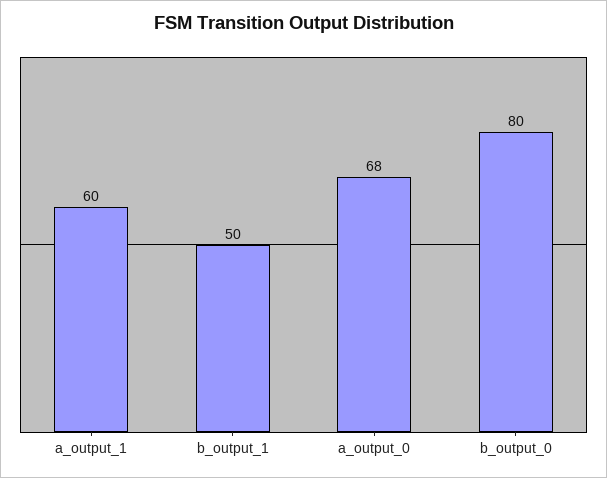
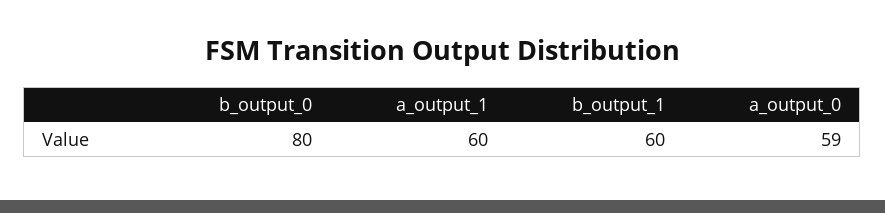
b_output_1: 50 -> 60
a_output_0: 68 -> 59

